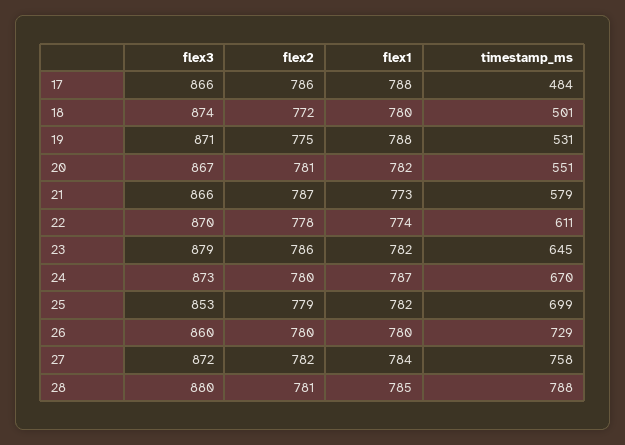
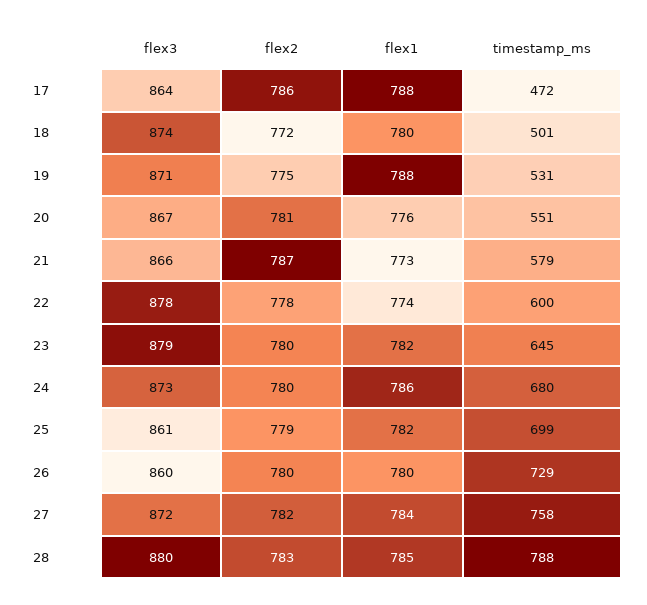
flex3, 17: 866 -> 864
timestamp_ms, 17: 484 -> 472
flex1, 20: 782 -> 776
flex3, 22: 870 -> 878
timestamp_ms, 22: 611 -> 600
flex2, 23: 786 -> 780
flex1, 24: 787 -> 786
timestamp_ms, 24: 670 -> 680
flex3, 25: 853 -> 861
flex2, 28: 781 -> 783

